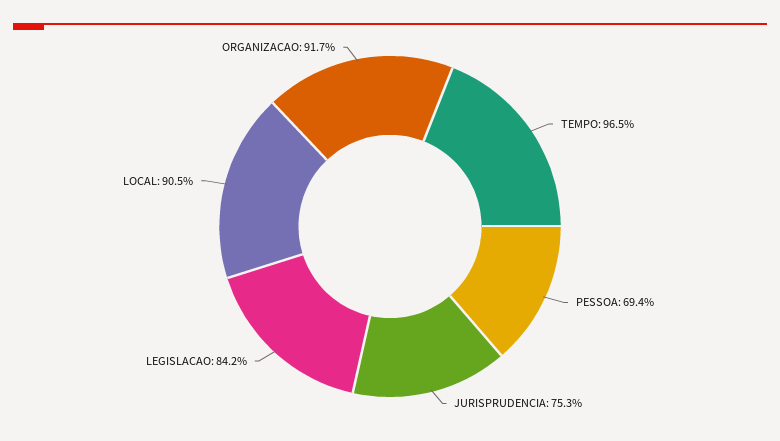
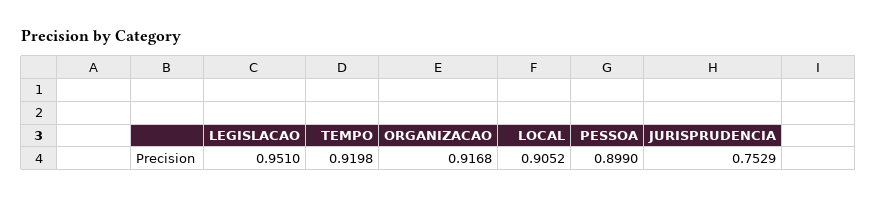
TEMPO: 0.965 -> 0.9198
PESSOA: 0.694 -> 0.899
LEGISLACAO: 0.842 -> 0.951

